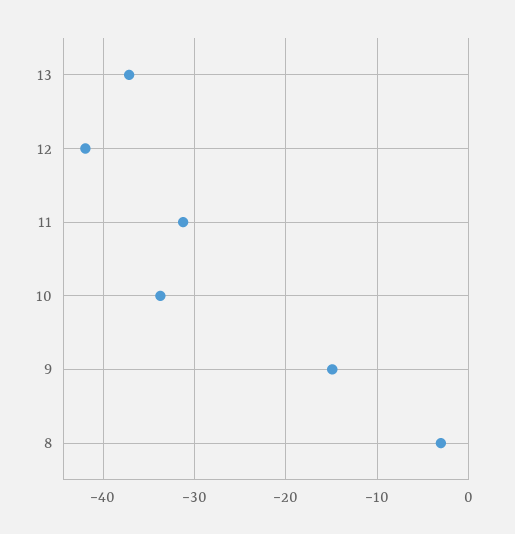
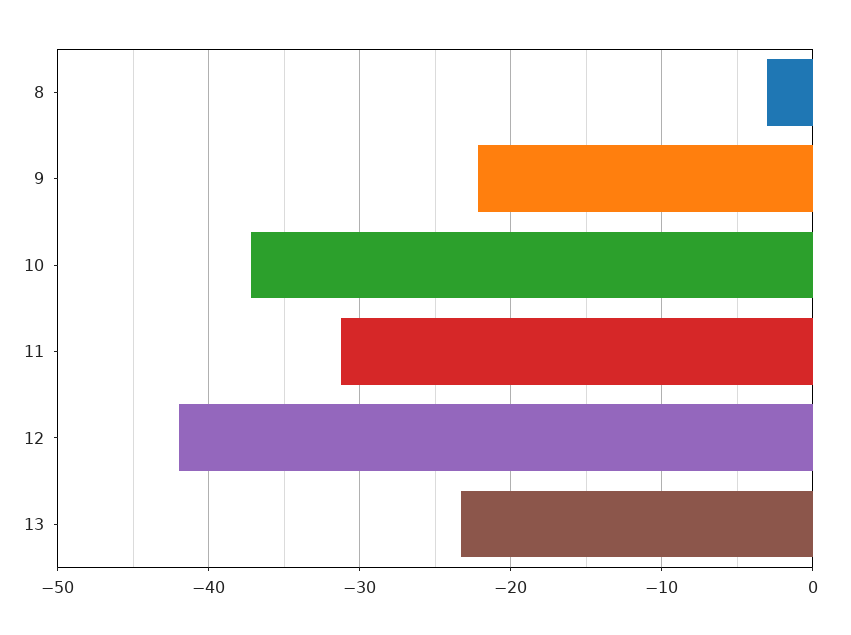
13: -37 -> -23
10: -34 -> -37
9: -15 -> -22

